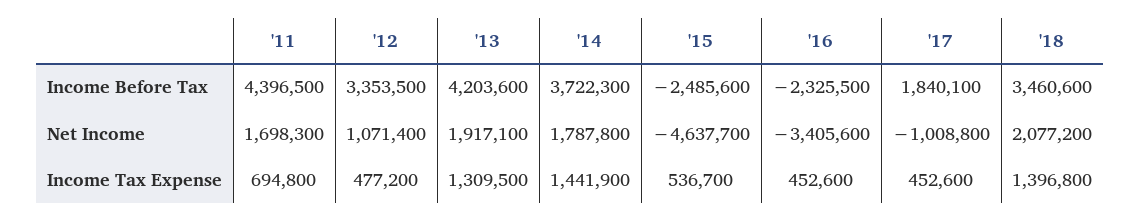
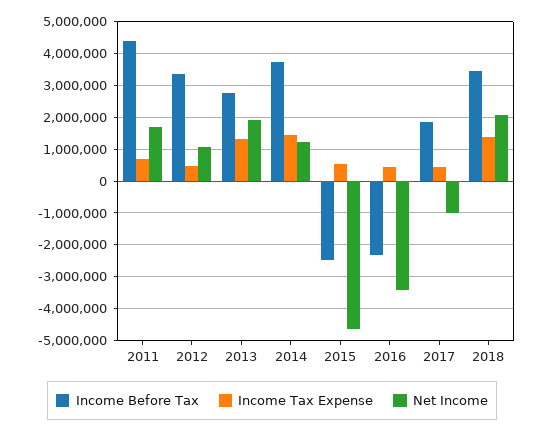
Income Before Tax, '13: 4203600 -> 2800000
Net Income, '14: 1787800 -> 1200000

